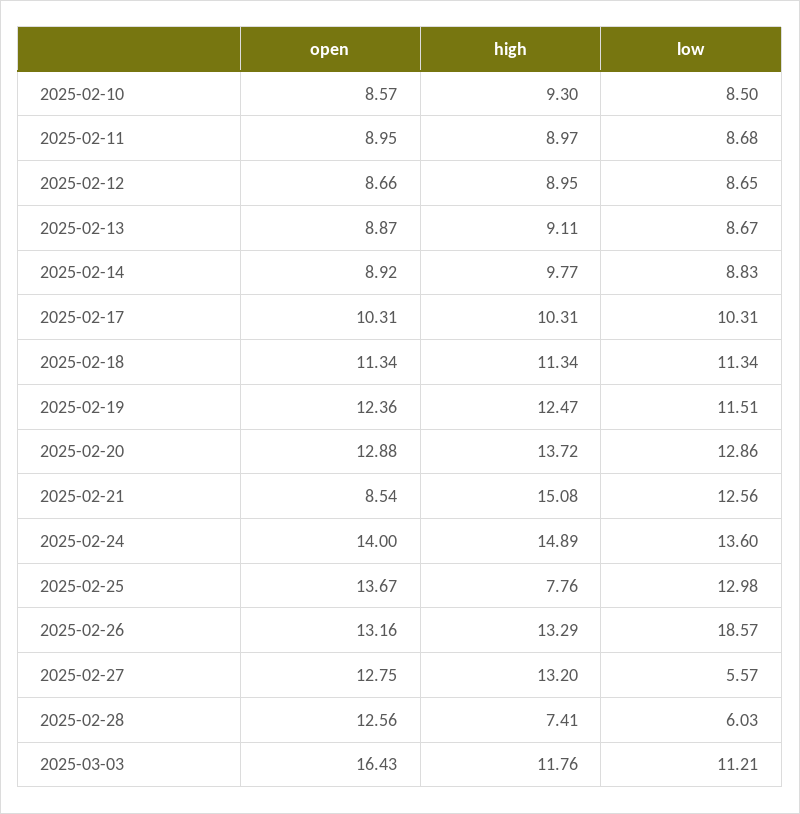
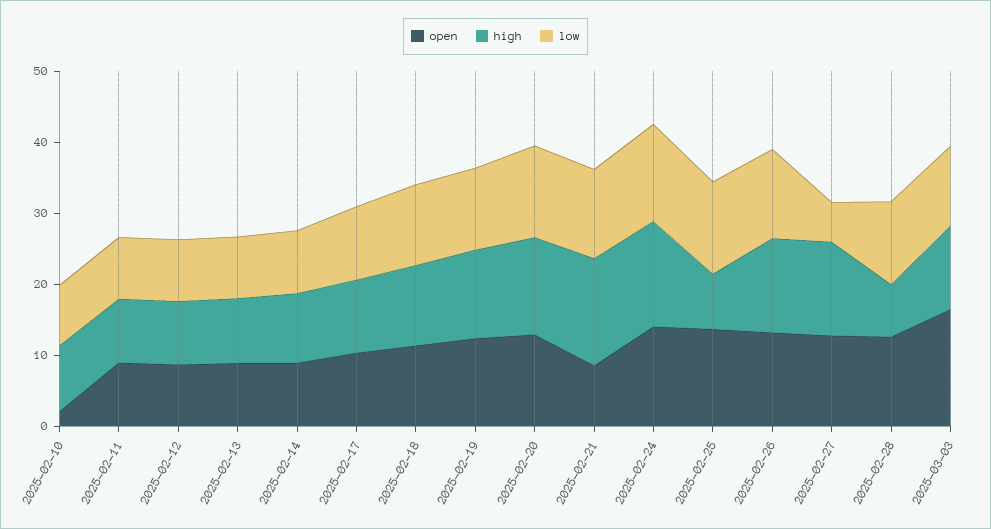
open, 2025-02-10: 8.57 -> 2
low, 2025-02-26: 18.57 -> 12
low, 2025-02-28: 6.03 -> 12

